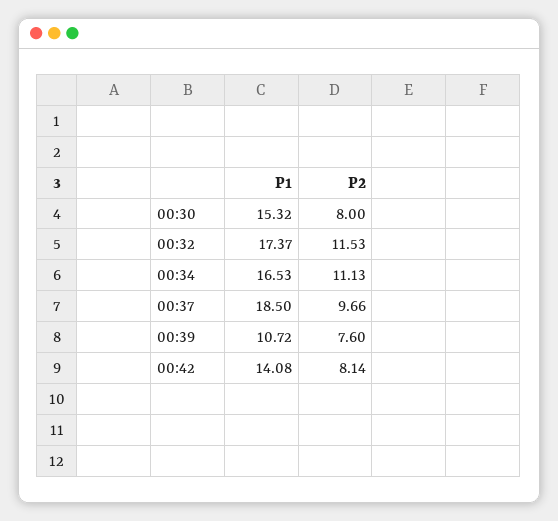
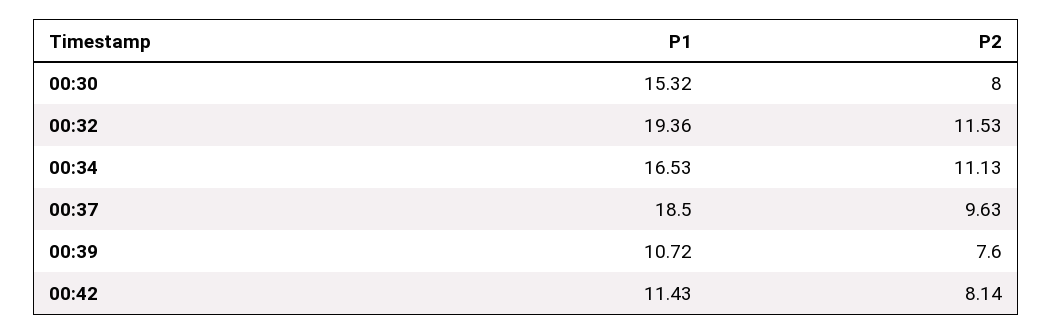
P1, 00:32: 17.37 -> 19.36
P2, 00:37: 9.66 -> 9.63
P1, 00:42: 14.08 -> 11.43

